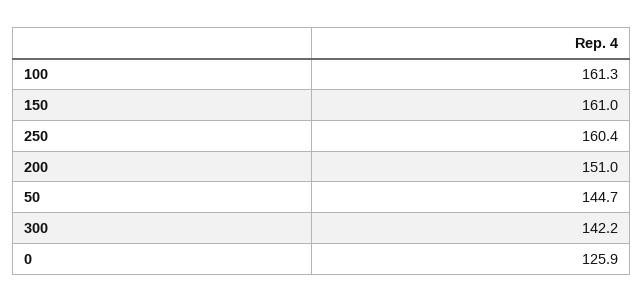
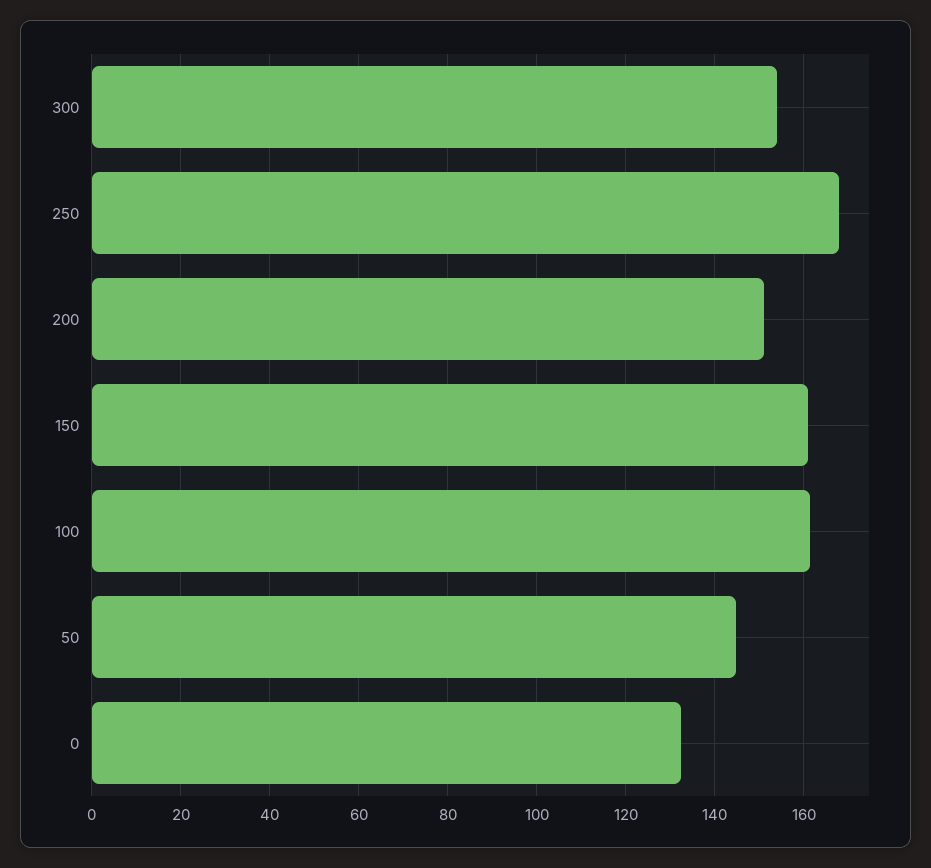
250: 160.4 -> 168
300: 142.2 -> 154
0: 125.9 -> 132

